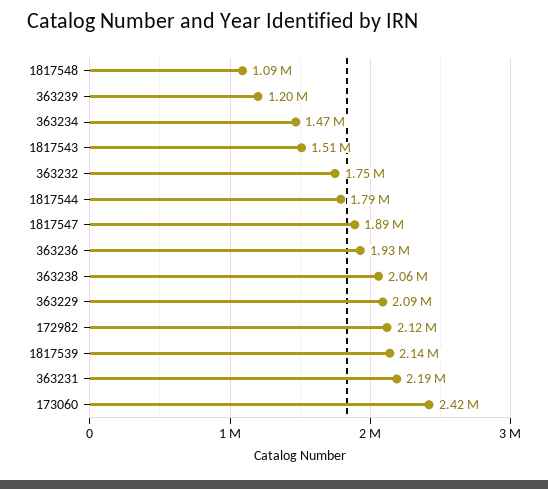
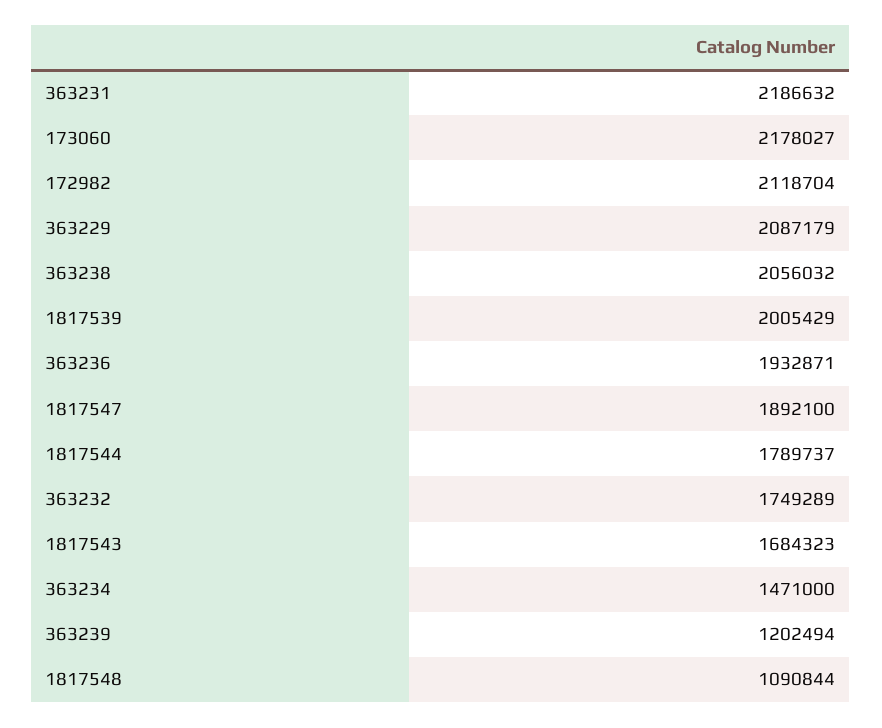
1817543: 1510000 -> 1684323
1817539: 2140000 -> 2005429
173060: 2420000 -> 2178027

